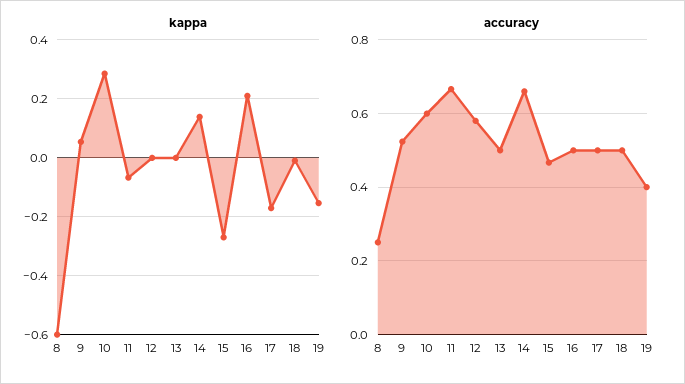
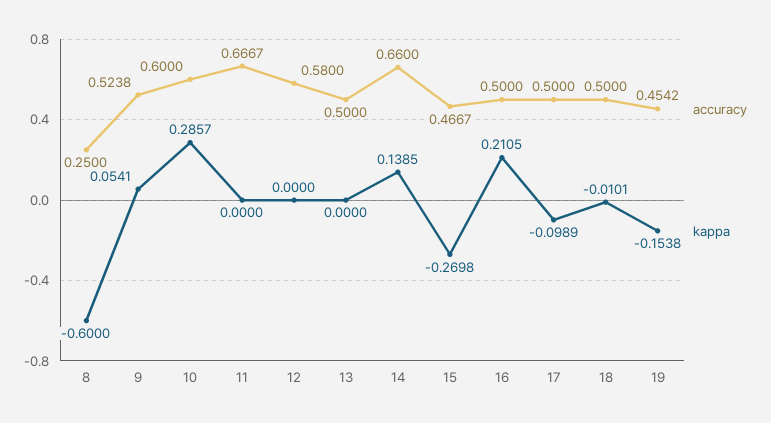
kappa, 11: -0.075 -> 0
kappa, 17: -0.175 -> -0.0989
accuracy, 19: 0.4 -> 0.4542

